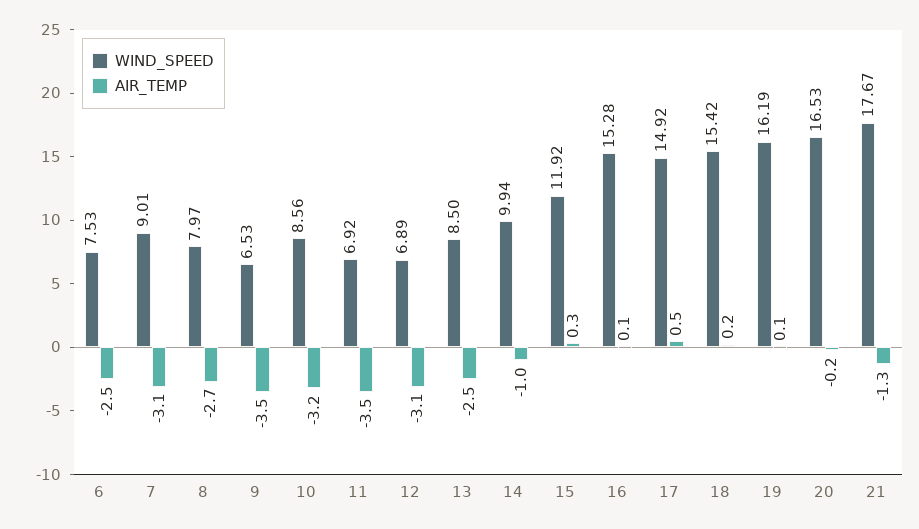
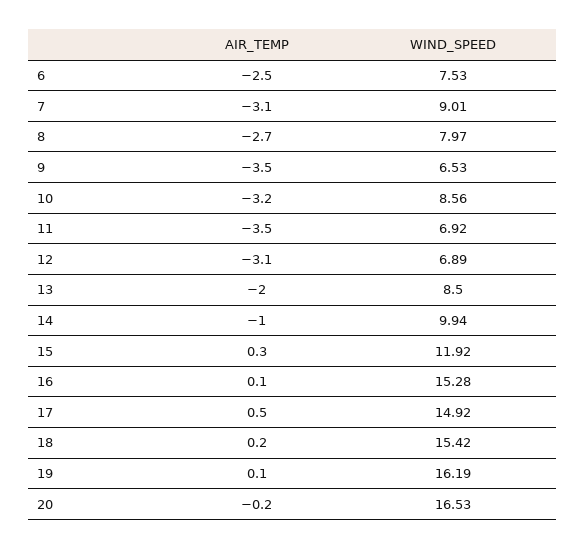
AIR_TEMP, 13: -2.5 -> -2
WIND_SPEED, 21: 17.67 -> none
AIR_TEMP, 21: -1.3 -> none

